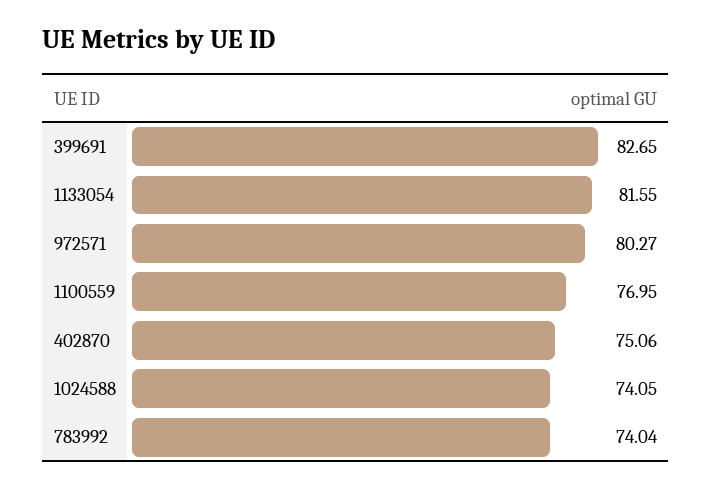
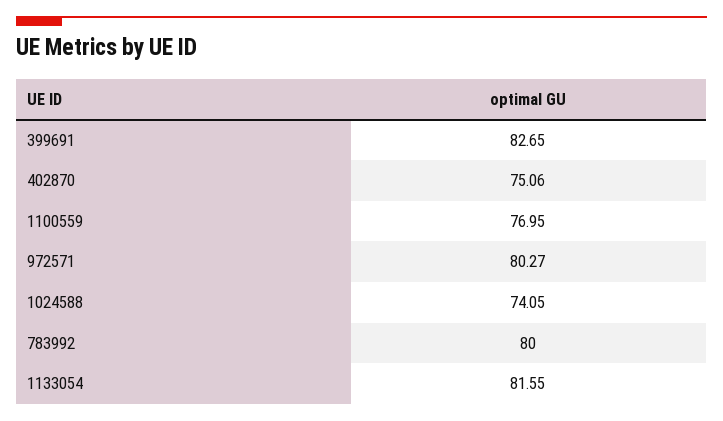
783992: 74.04 -> 80

